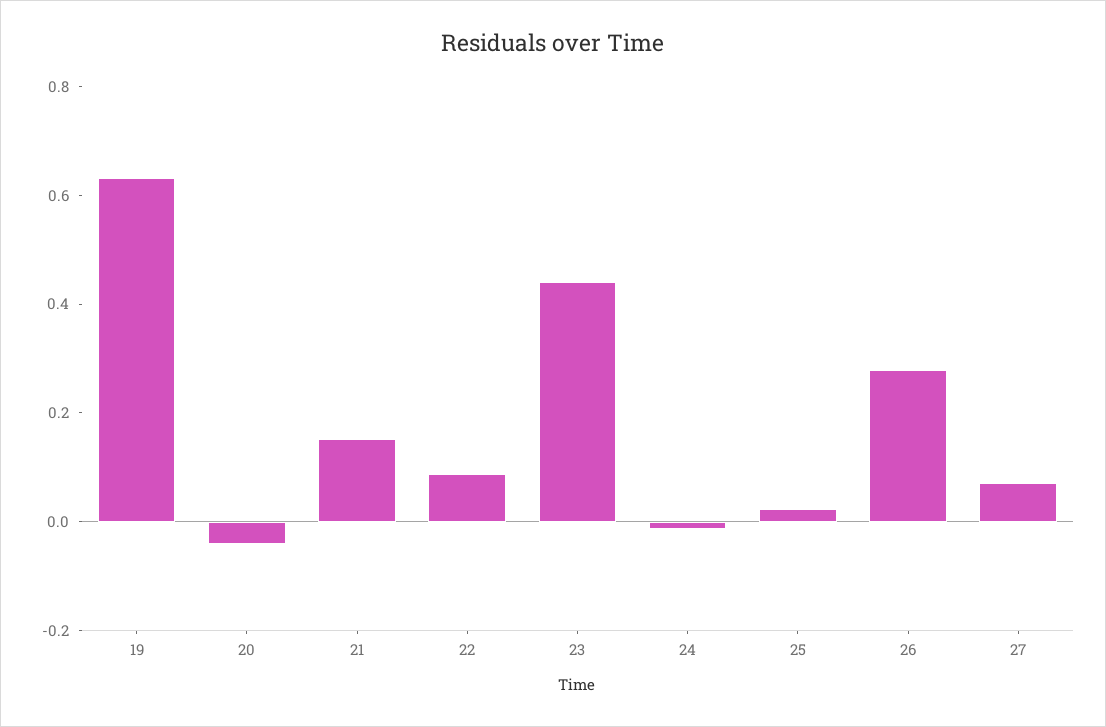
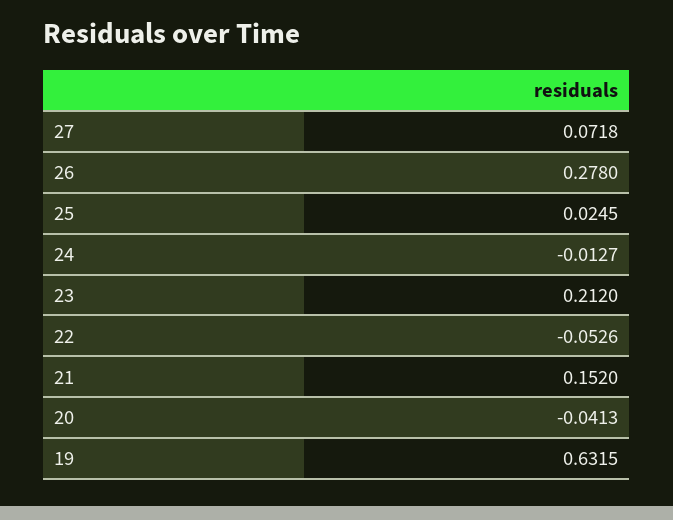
22: 0.1 -> -0.0526
23: 0.45 -> 0.212

